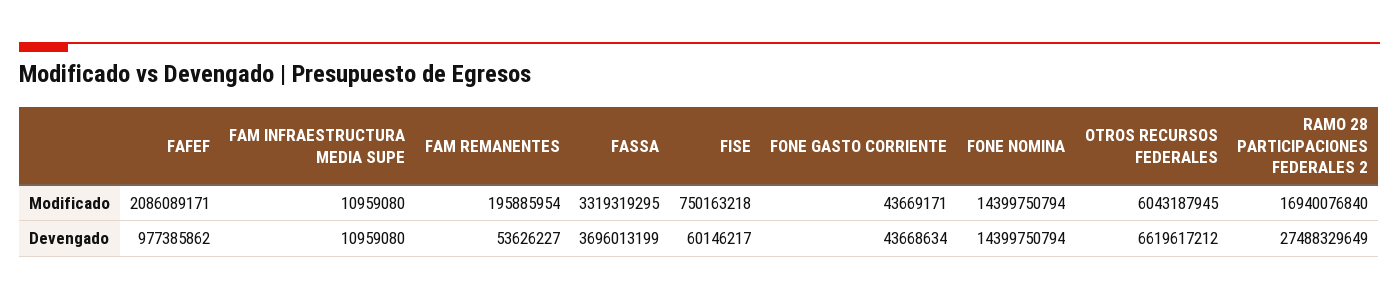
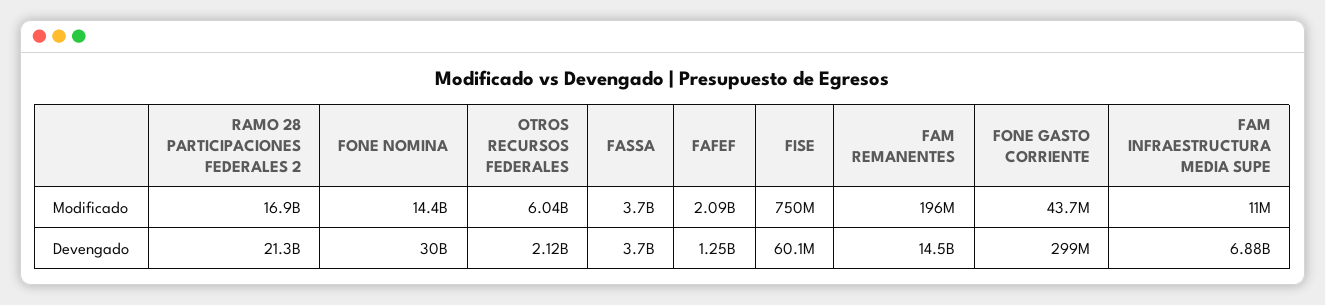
FASSA, Modificado: 3319319295 -> 3700000000
FAFEF, Devengado: 977385862 -> 1250000000
FAM INFRAESTRUCTURA MEDIA SUPE, Devengado: 10959080 -> 6880000000
FAM REMANENTES, Devengado: 53626227 -> 14500000000
FONE GASTO CORRIENTE, Devengado: 43668634 -> 299000000
FONE NOMINA, Devengado: 14399750794 -> 30000000000
OTROS RECURSOS FEDERALES, Devengado: 6619617212 -> 2120000000
RAMO 28 PARTICIPACIONES FEDERALES 2, Devengado: 27488329649 -> 21300000000

